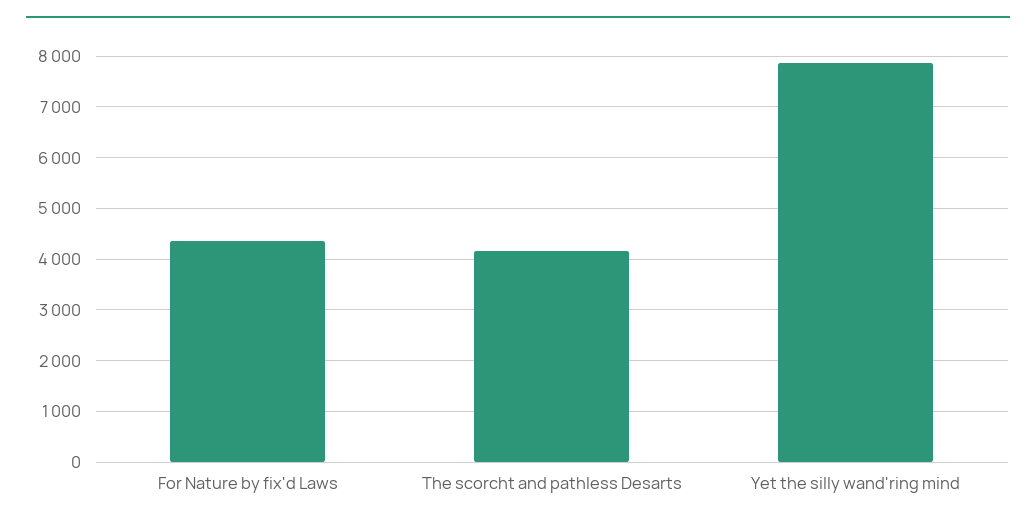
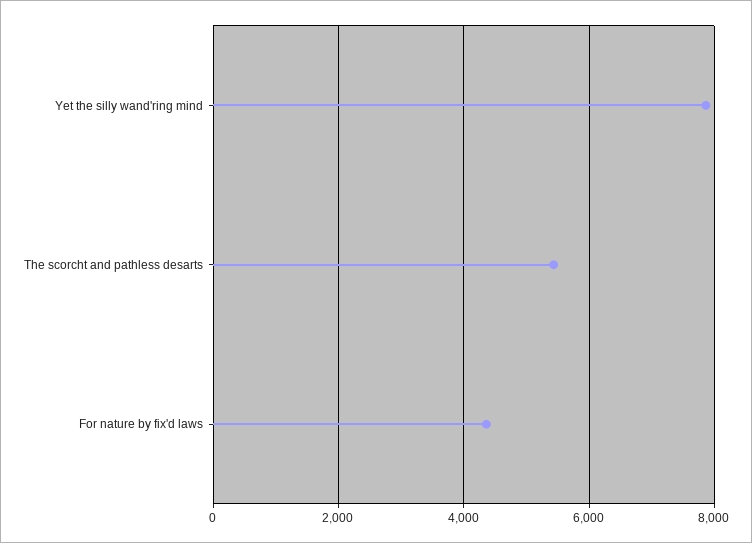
The scorcht and pathless Desarts: 4200 -> 5400

